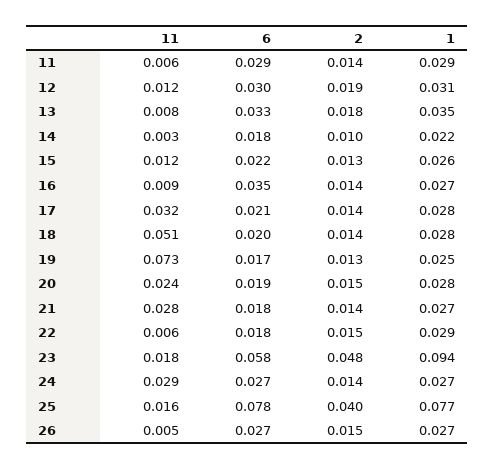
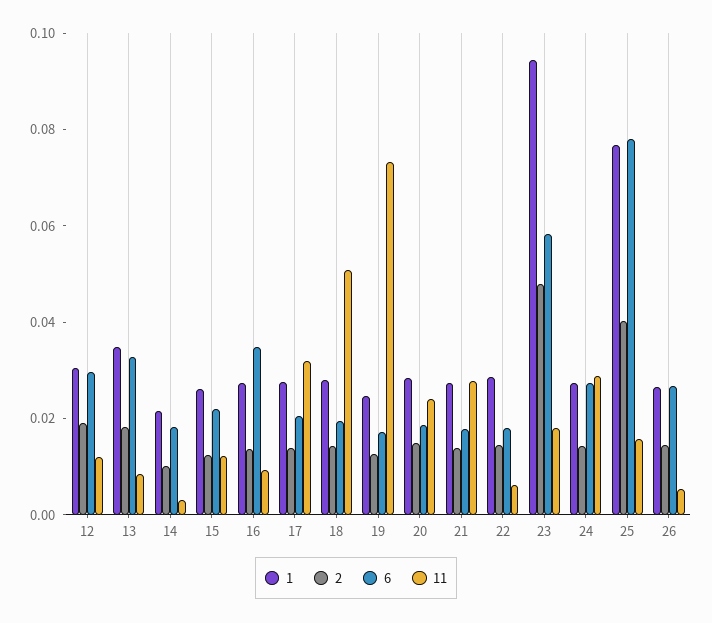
11, 11: 0.006 -> none
6, 11: 0.029 -> none
2, 11: 0.014 -> none
1, 11: 0.029 -> none

